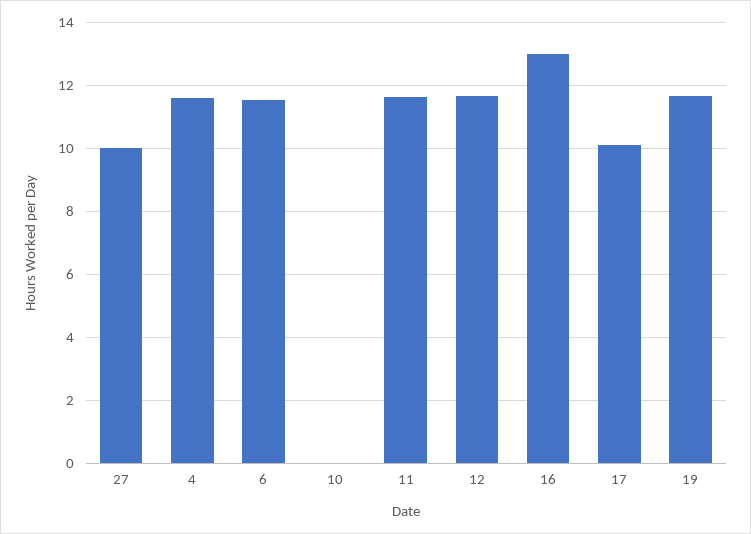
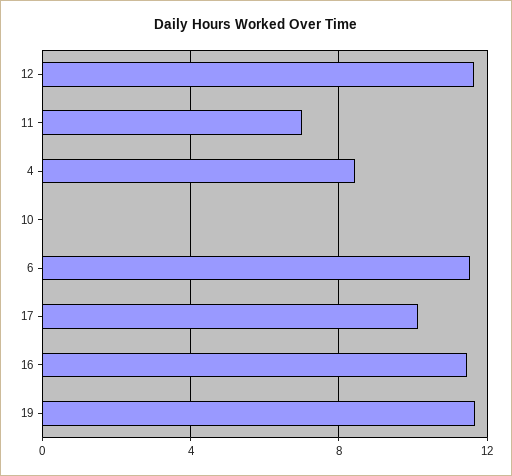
27: 10 -> none
4: 11.6 -> 8.5
11: 11.6 -> 7
16: 13 -> 11.5

